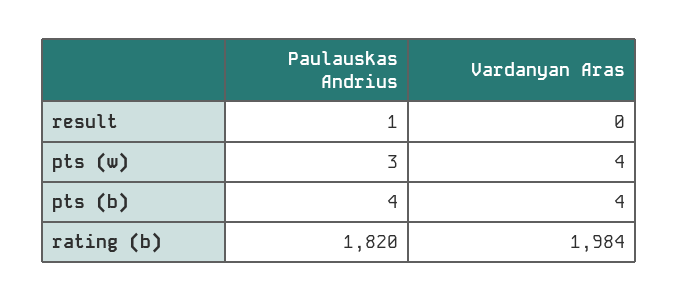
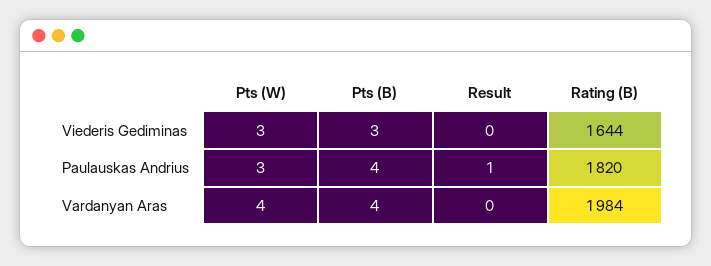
Viederis Gediminas, pts (w): none -> 3
Viederis Gediminas, pts (b): none -> 3
Viederis Gediminas, result: none -> 0
Viederis Gediminas, rating (b): none -> 1644

